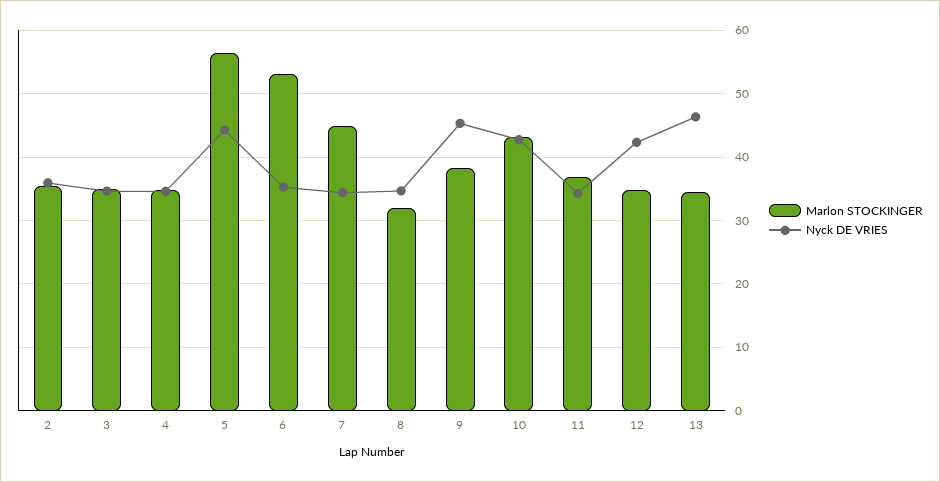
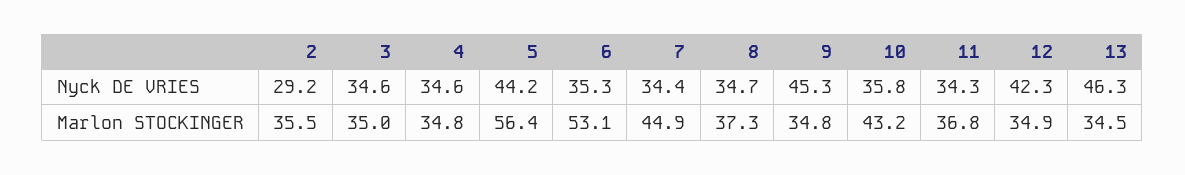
Nyck DE VRIES, 2: 36 -> 29.2
Marlon STOCKINGER, 8: 32 -> 37.3
Marlon STOCKINGER, 9: 38 -> 34.8
Nyck DE VRIES, 10: 43 -> 35.8

